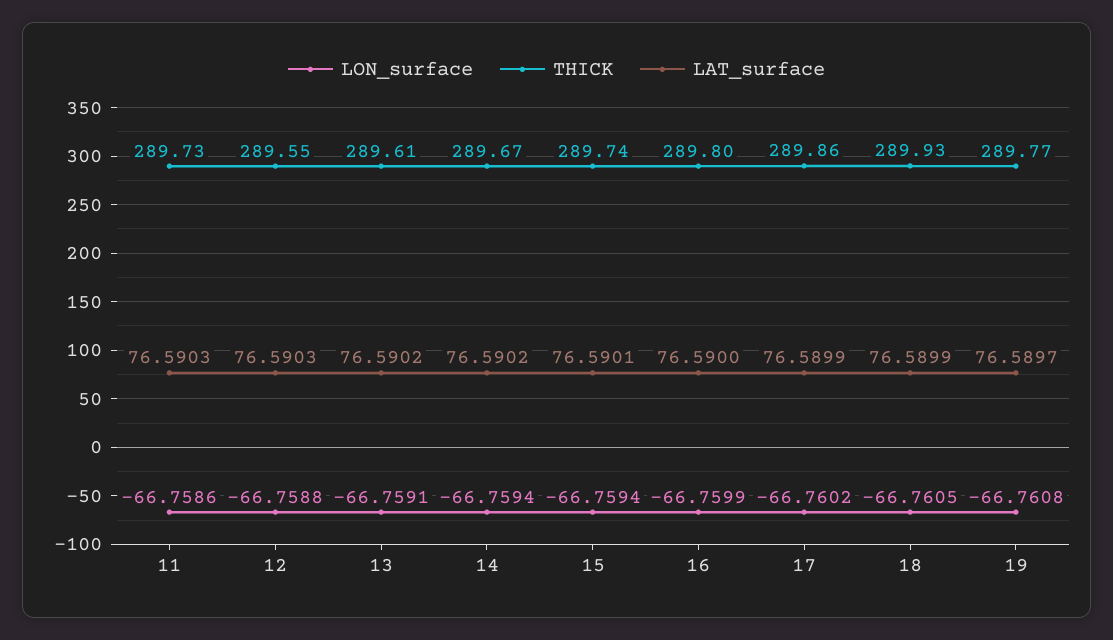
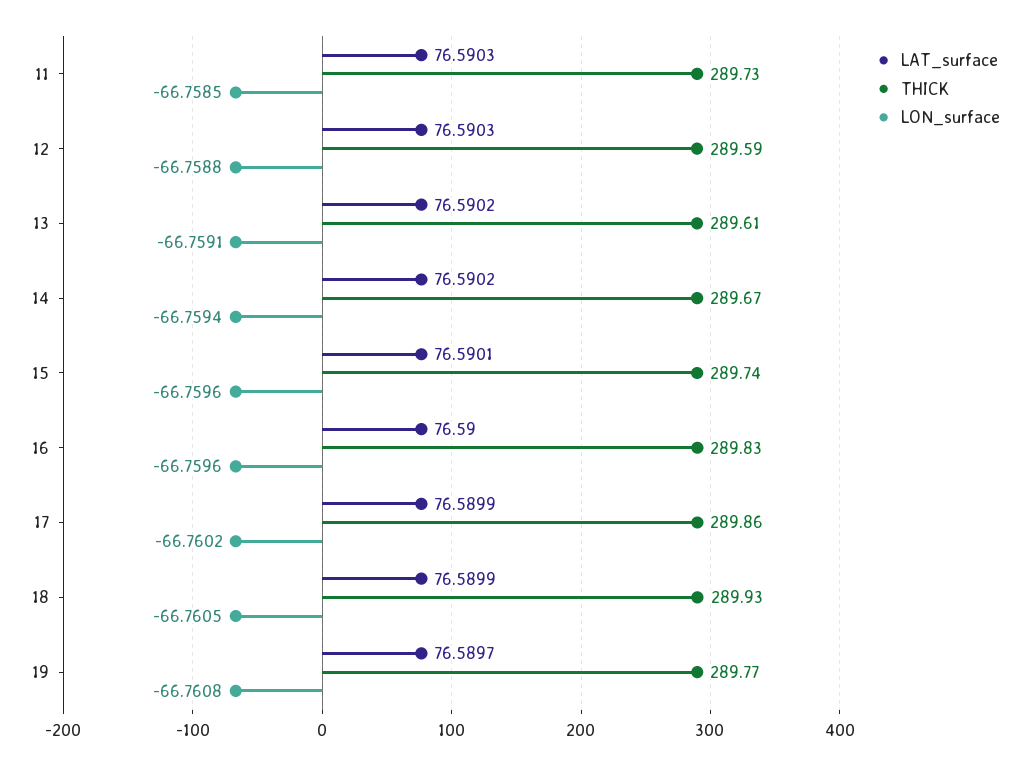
LON_surface, 11: -66.7586 -> -66.7585
THICK, 12: 289.55 -> 289.59
LON_surface, 15: -66.7594 -> -66.7596
LON_surface, 16: -66.7599 -> -66.7596
THICK, 16: 289.8 -> 289.83

